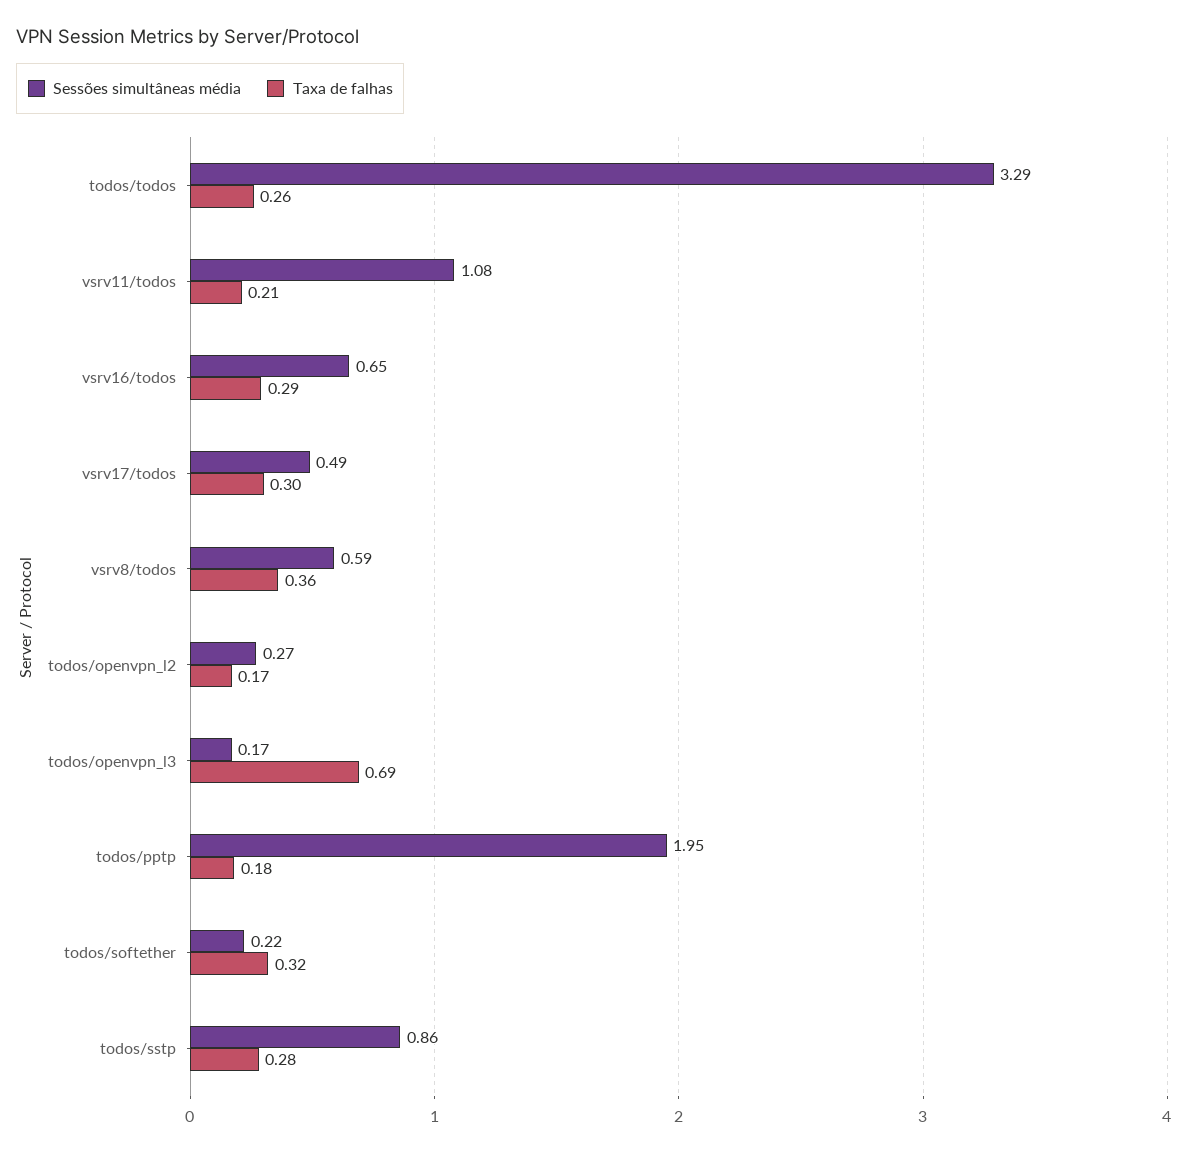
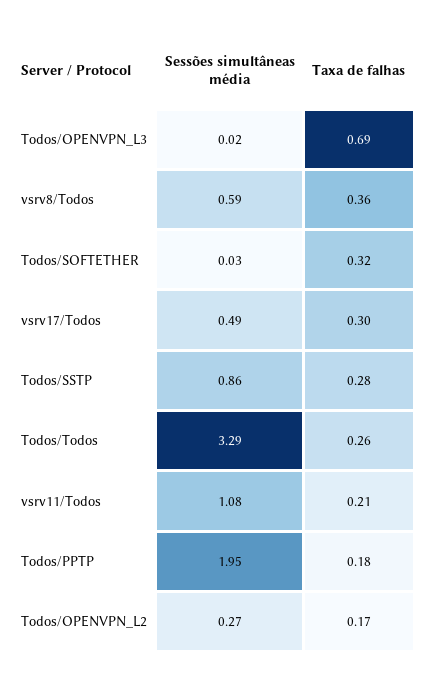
Sessões simultâneas média, vsrv16/todos: 0.65 -> none
Taxa de falhas, vsrv16/todos: 0.29 -> none
Sessões simultâneas média, todos/openvpn_l3: 0.17 -> 0.02
Sessões simultâneas média, todos/softether: 0.22 -> 0.03

